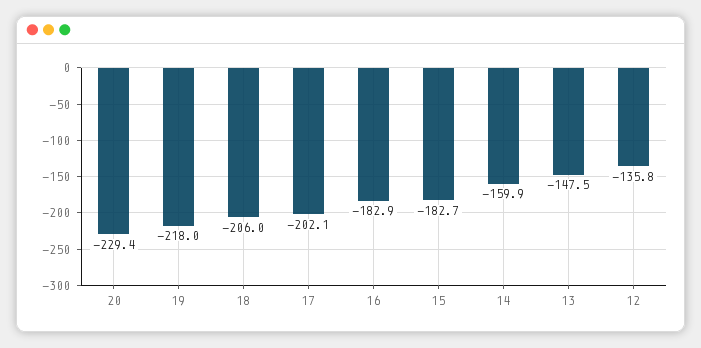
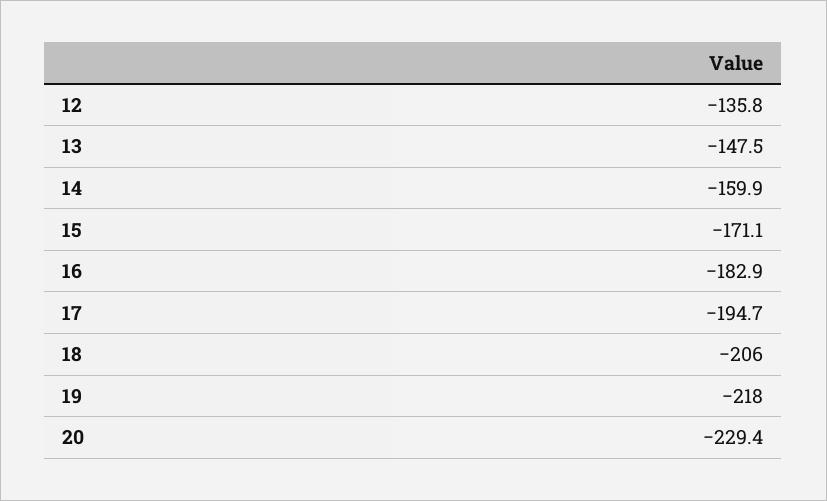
17: -202.1 -> -194.7
15: -182.7 -> -171.1

